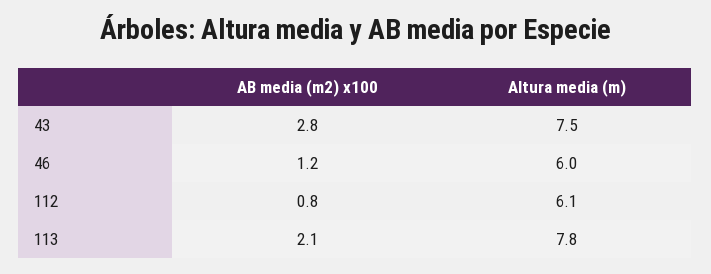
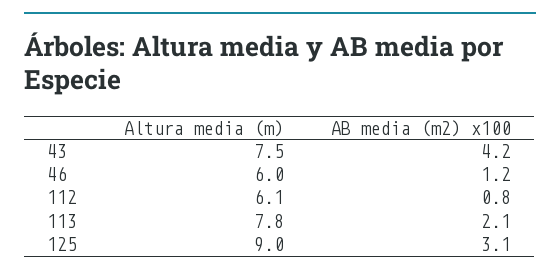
AB media (m2) x100, 43: 2.8 -> 4.2
Altura media (m), 125: none -> 9
AB media (m2) x100, 125: none -> 3.1

